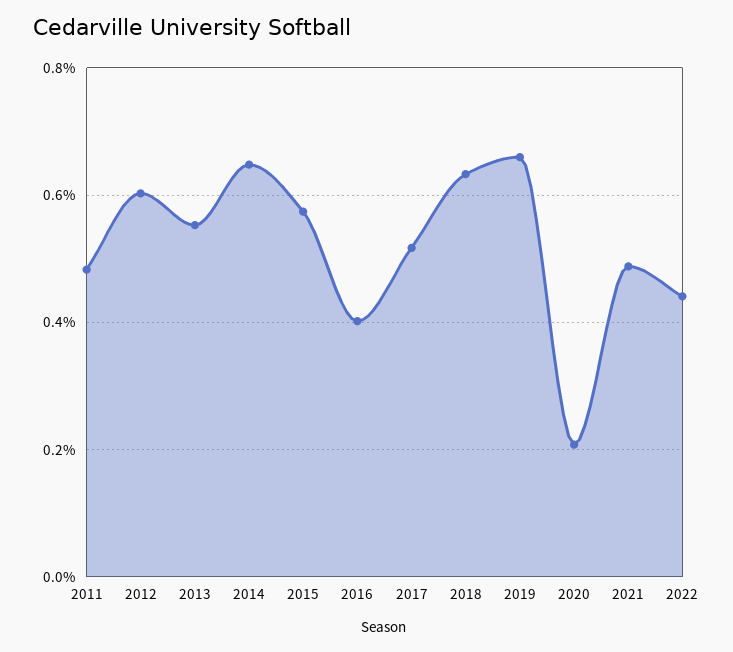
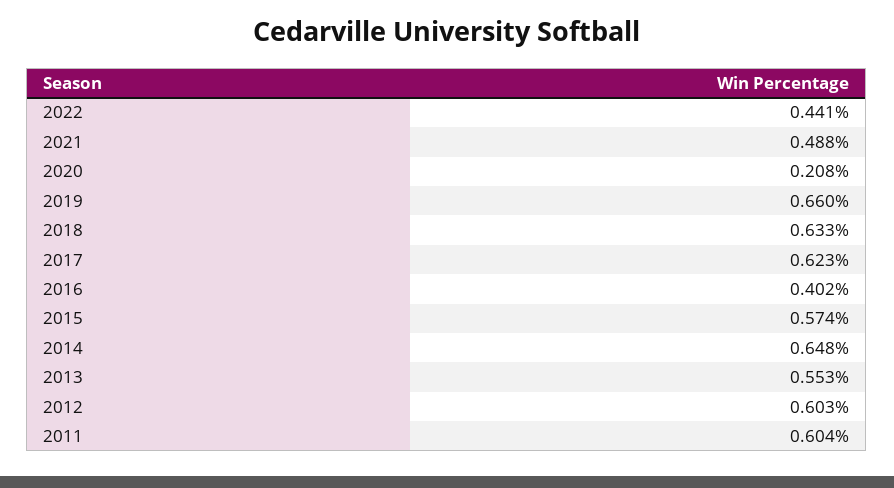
2011: 0.48 -> 0.604
2017: 0.52 -> 0.623

